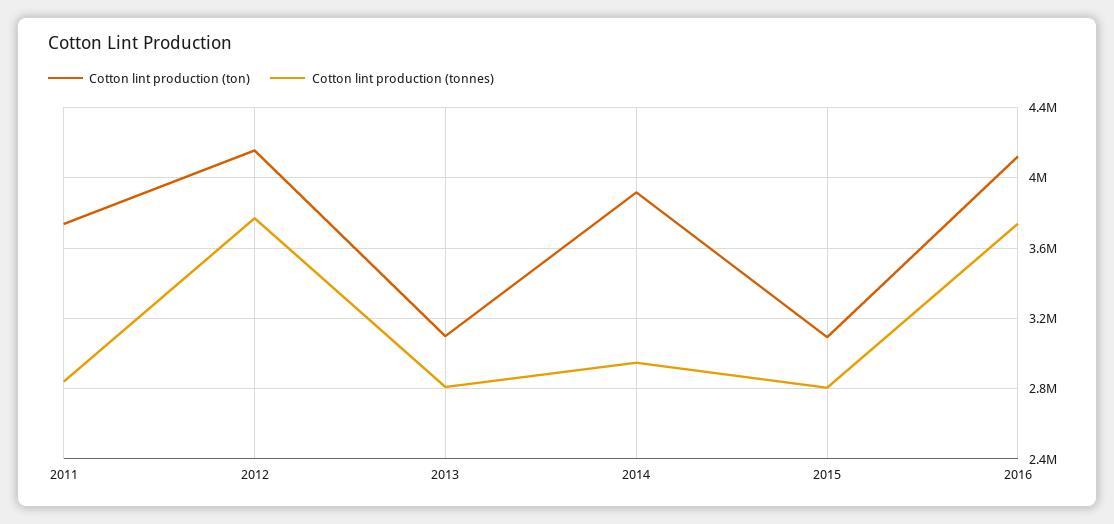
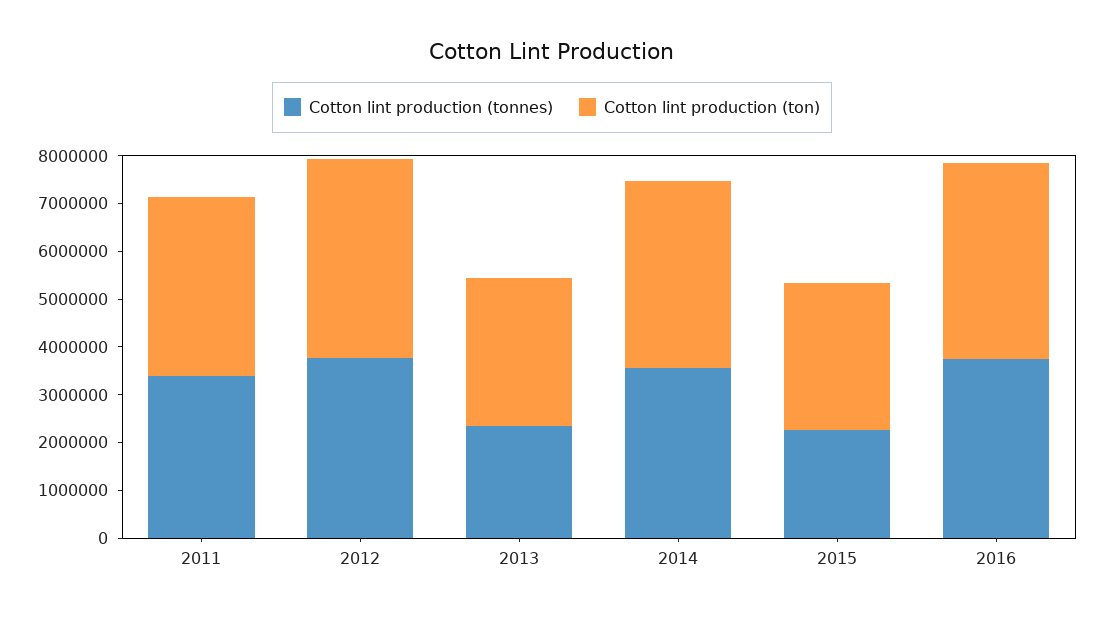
Cotton lint production (tonnes), 2011: 2850000 -> 3400000
Cotton lint production (tonnes), 2013: 2800000 -> 2400000
Cotton lint production (tonnes), 2014: 2950000 -> 3600000
Cotton lint production (tonnes), 2015: 2800000 -> 2200000

